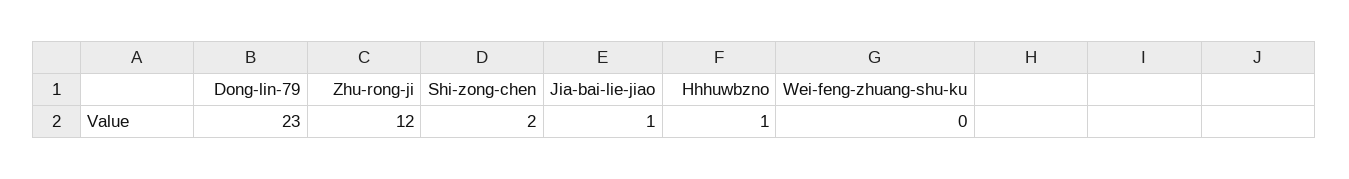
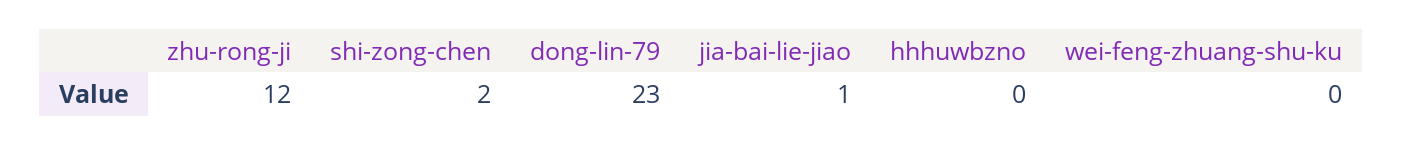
Hhhuwbzno: 1 -> 0

